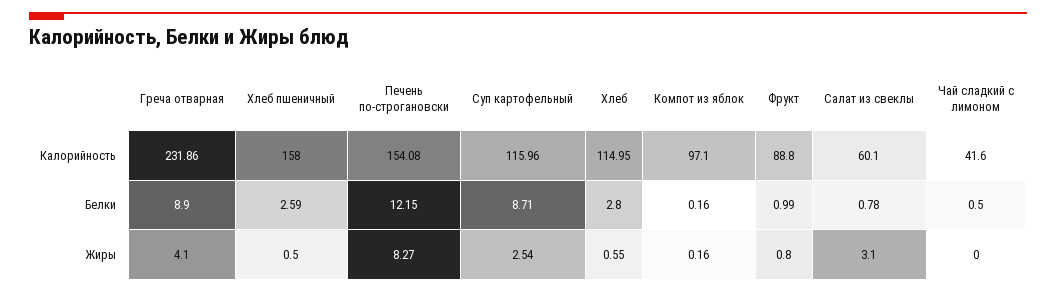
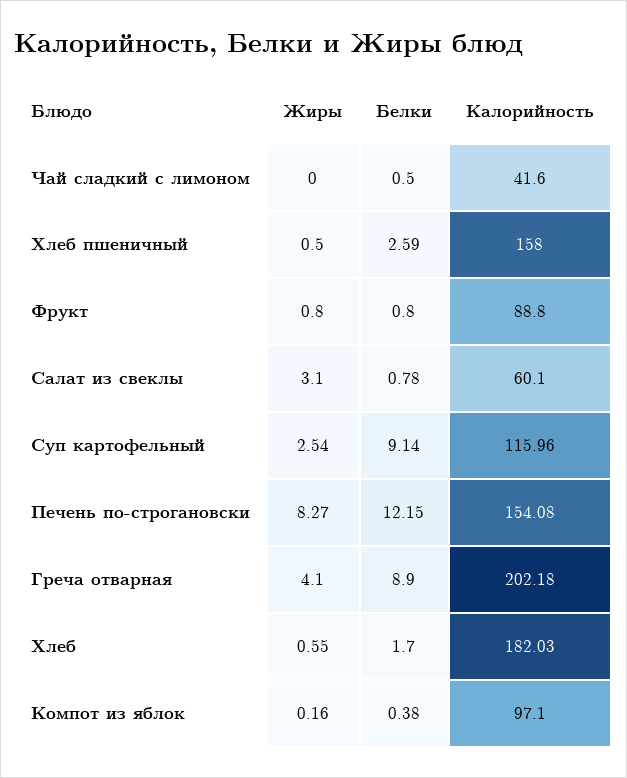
Греча отварная, Калорийность: 231.86 -> 202.18
Хлеб, Калорийность: 114.95 -> 182.03
Суп картофельный, Белки: 8.71 -> 9.14
Хлеб, Белки: 2.8 -> 1.7
Компот из яблок, Белки: 0.16 -> 0.38
Фрукт, Белки: 0.99 -> 0.8

